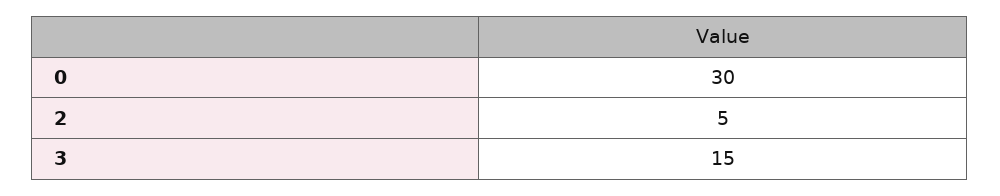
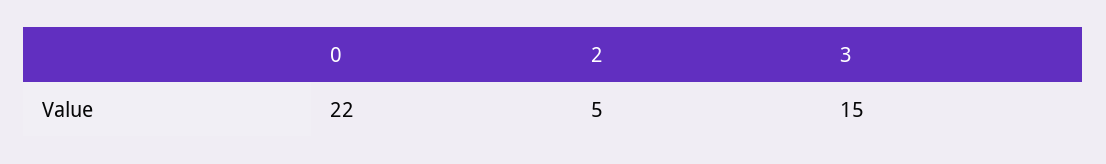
0: 30 -> 22

